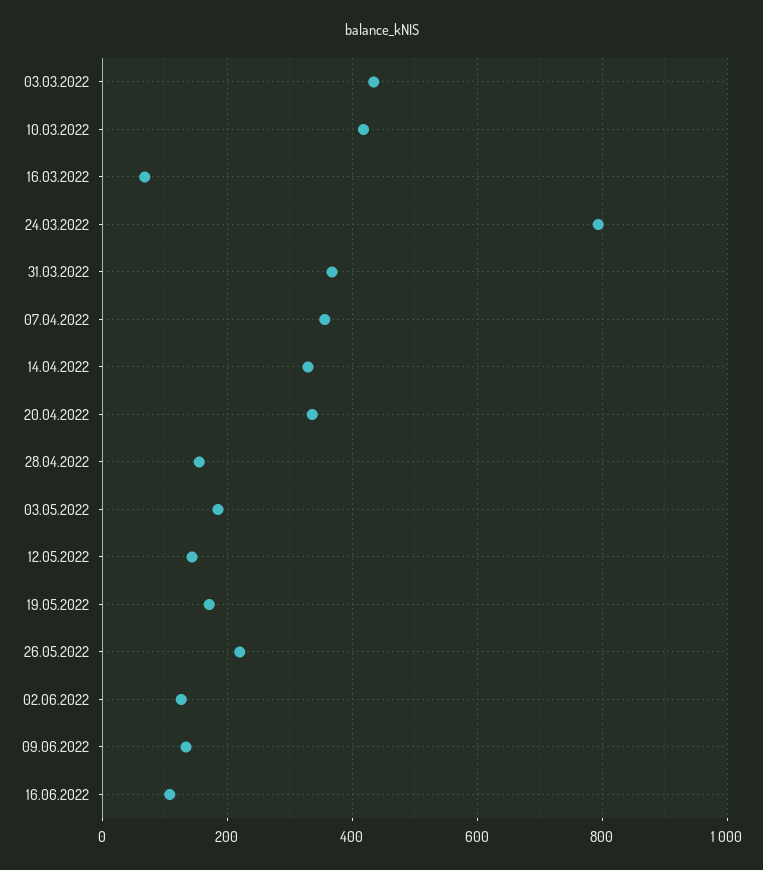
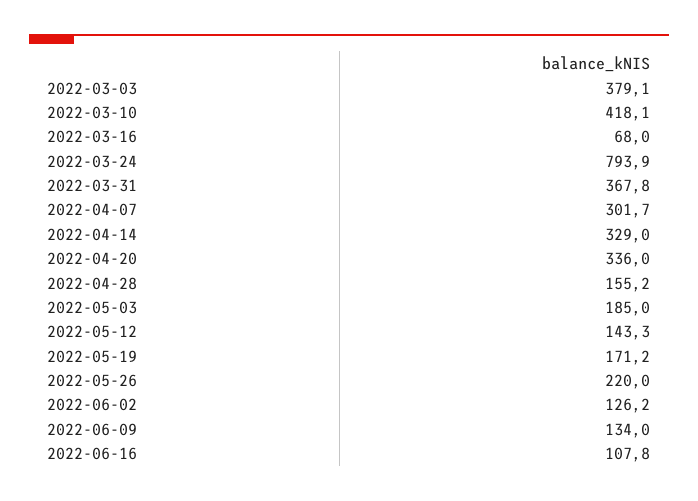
03.03.2022: 440 -> 379.1
07.04.2022: 360 -> 301.7

